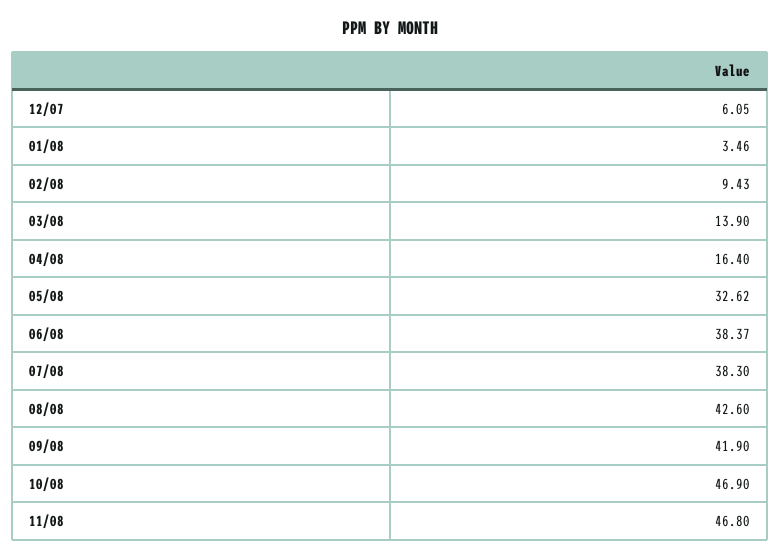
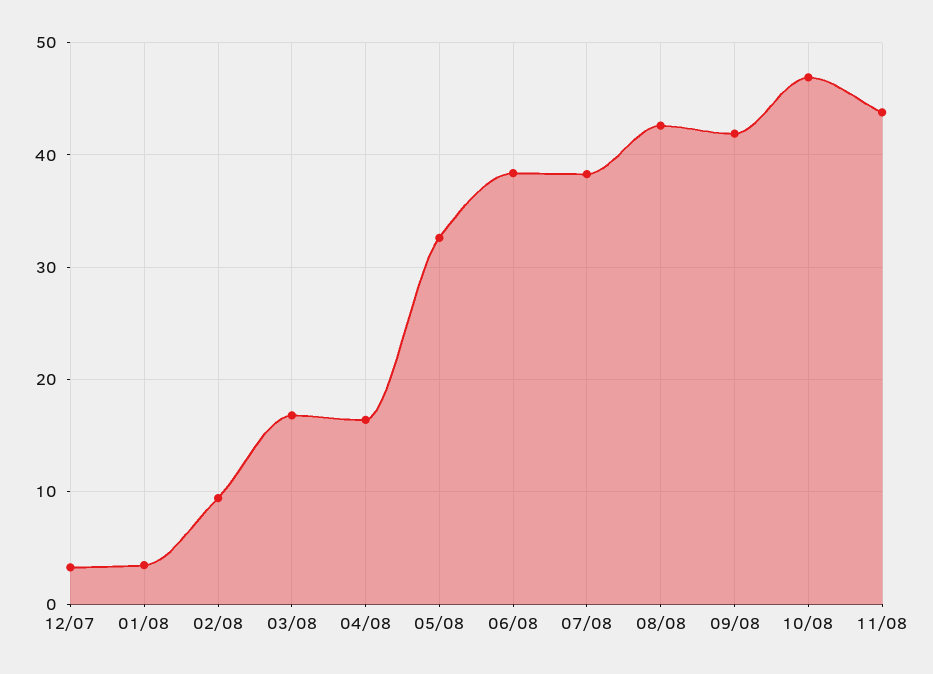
12/07: 6.05 -> 3
03/08: 13.9 -> 17
11/08: 46.8 -> 44

